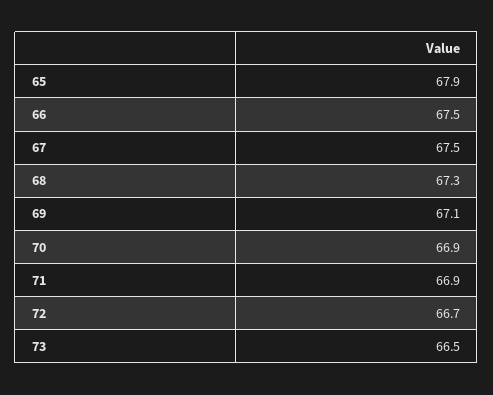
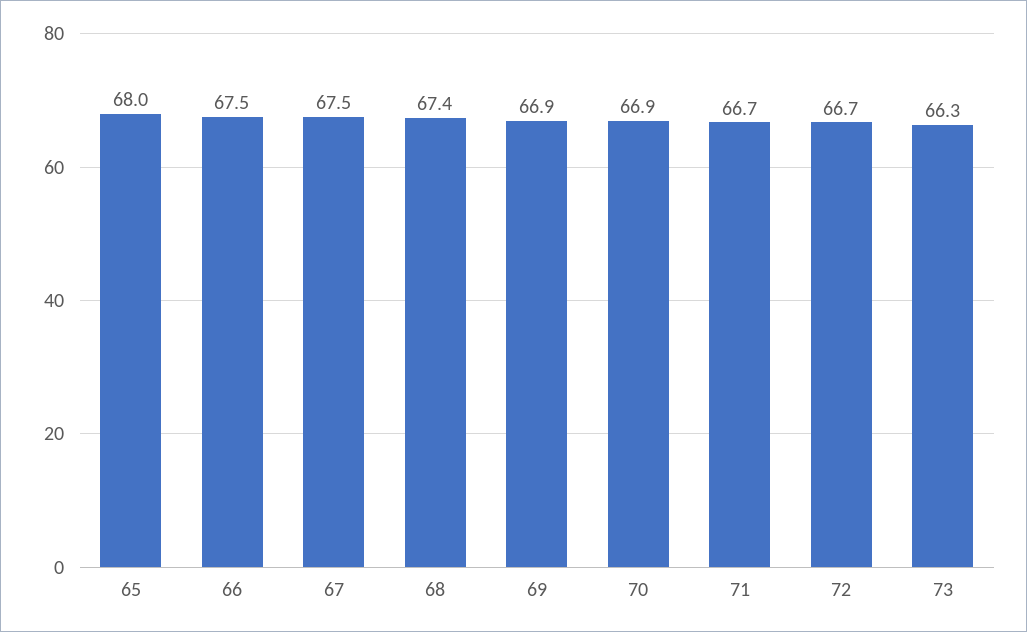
65: 67.9 -> 68
68: 67.3 -> 67.4
69: 67.1 -> 66.9
71: 66.9 -> 66.7
73: 66.5 -> 66.3

